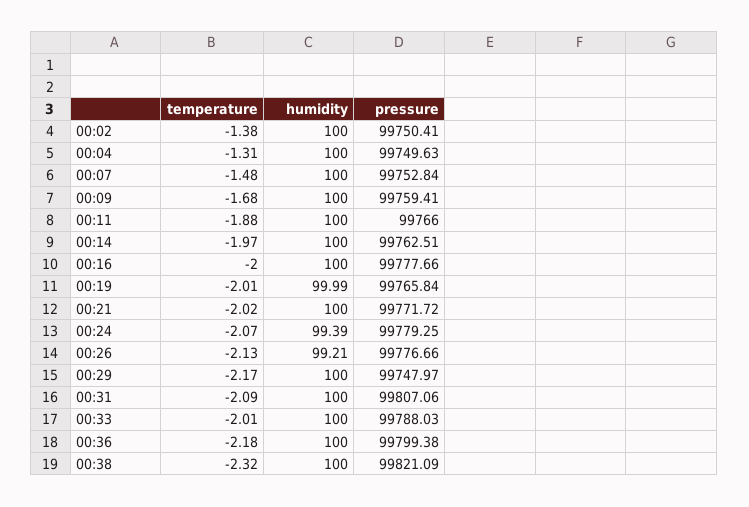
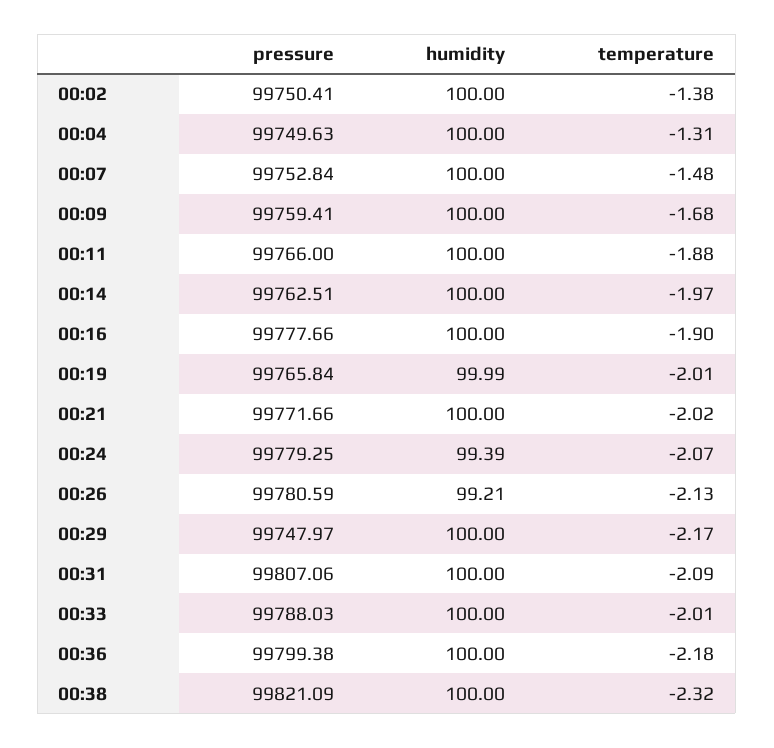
temperature, 00:16: -2 -> -1.9
pressure, 00:21: 99771.72 -> 99771.66
pressure, 00:26: 99776.66 -> 99780.59

